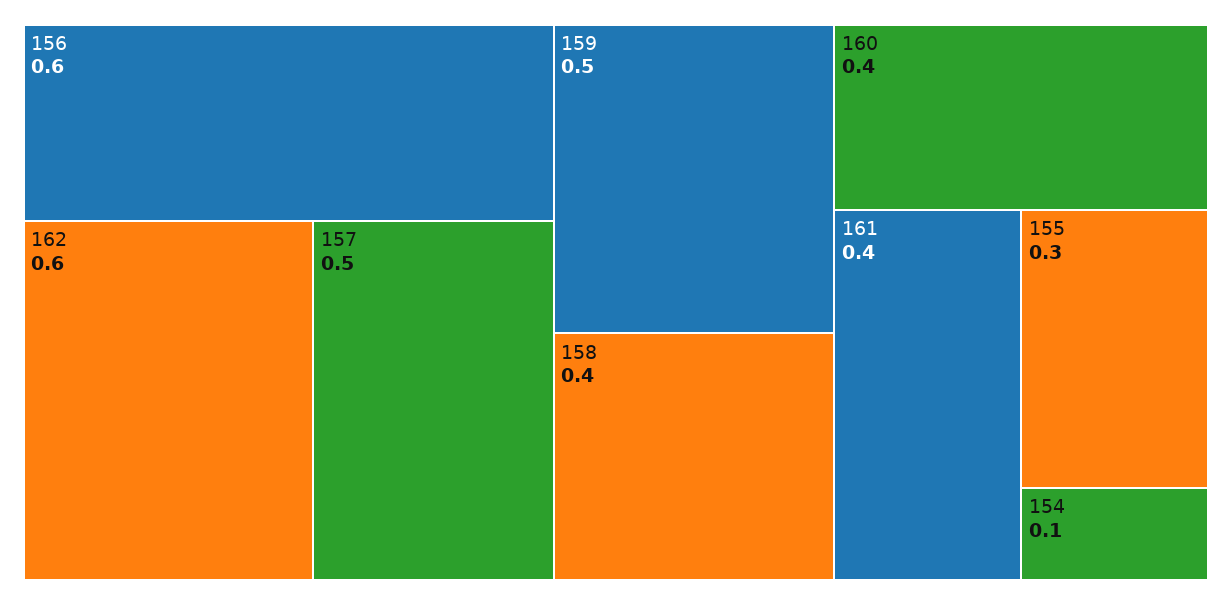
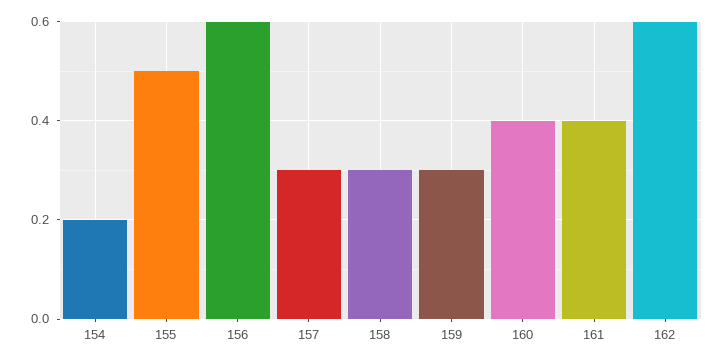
157: 0.5 -> 0.3
159: 0.5 -> 0.3
158: 0.4 -> 0.3
155: 0.3 -> 0.5
154: 0.1 -> 0.2

